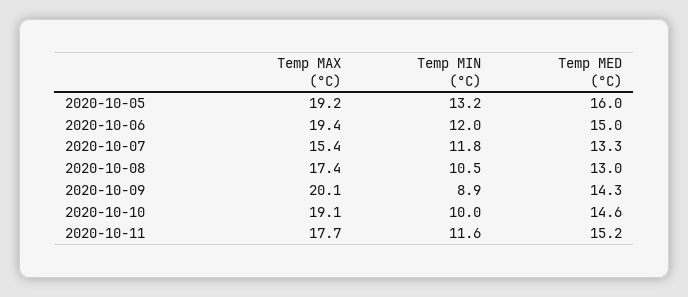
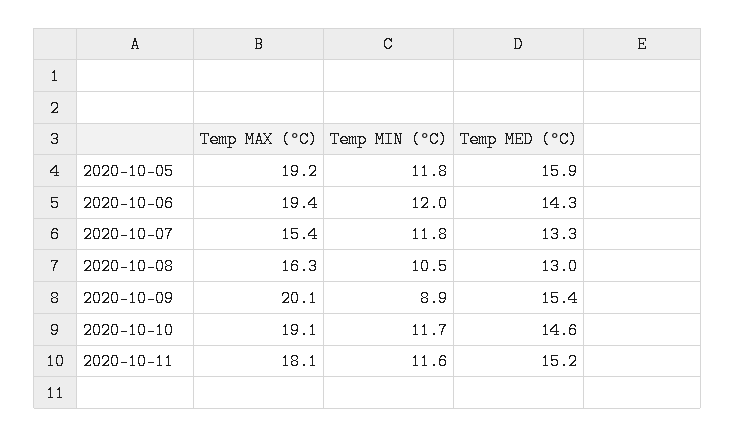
Temp MIN (°C), 2020-10-05: 13.2 -> 11.8
Temp MED (°C), 2020-10-05: 16 -> 15.9
Temp MED (°C), 2020-10-06: 15 -> 14.3
Temp MAX (°C), 2020-10-08: 17.4 -> 16.3
Temp MED (°C), 2020-10-09: 14.3 -> 15.4
Temp MIN (°C), 2020-10-10: 10 -> 11.7
Temp MAX (°C), 2020-10-11: 17.7 -> 18.1

